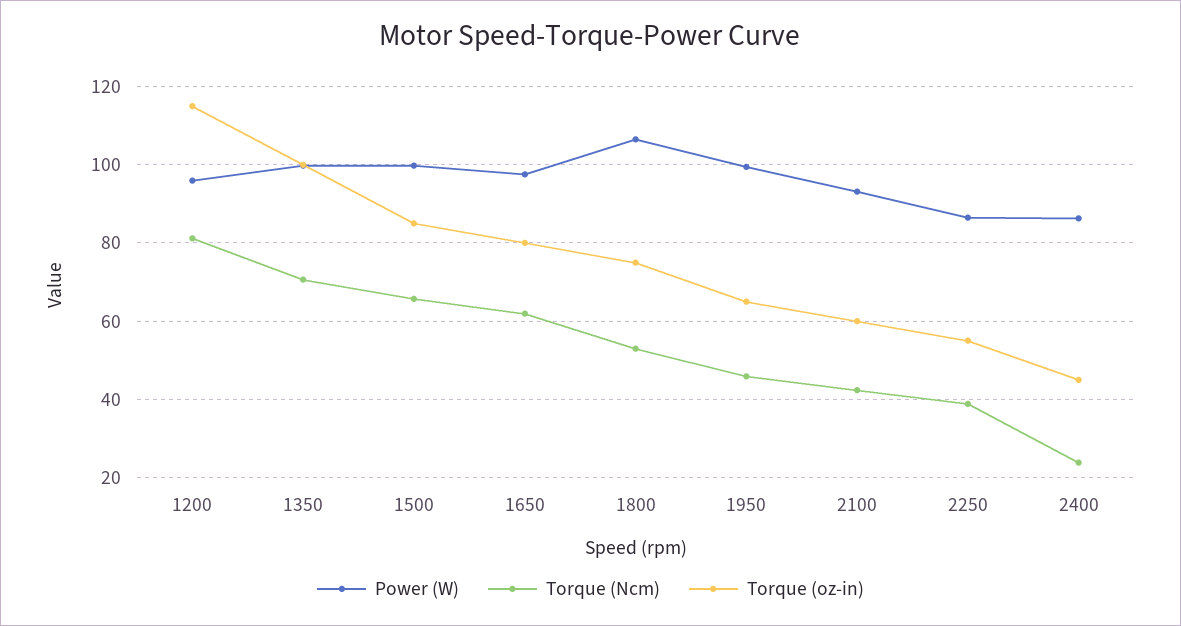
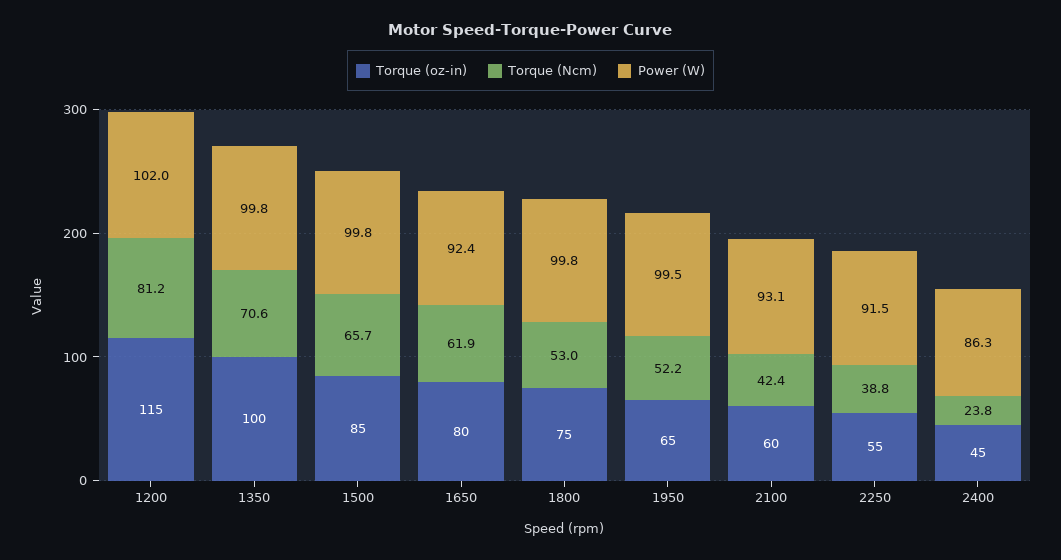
Power (W), 1200: 96 -> 102
Power (W), 1650: 98 -> 92.4
Power (W), 1800: 106 -> 99.8
Torque (Ncm), 1950: 46 -> 52.2
Power (W), 2250: 86 -> 91.5

